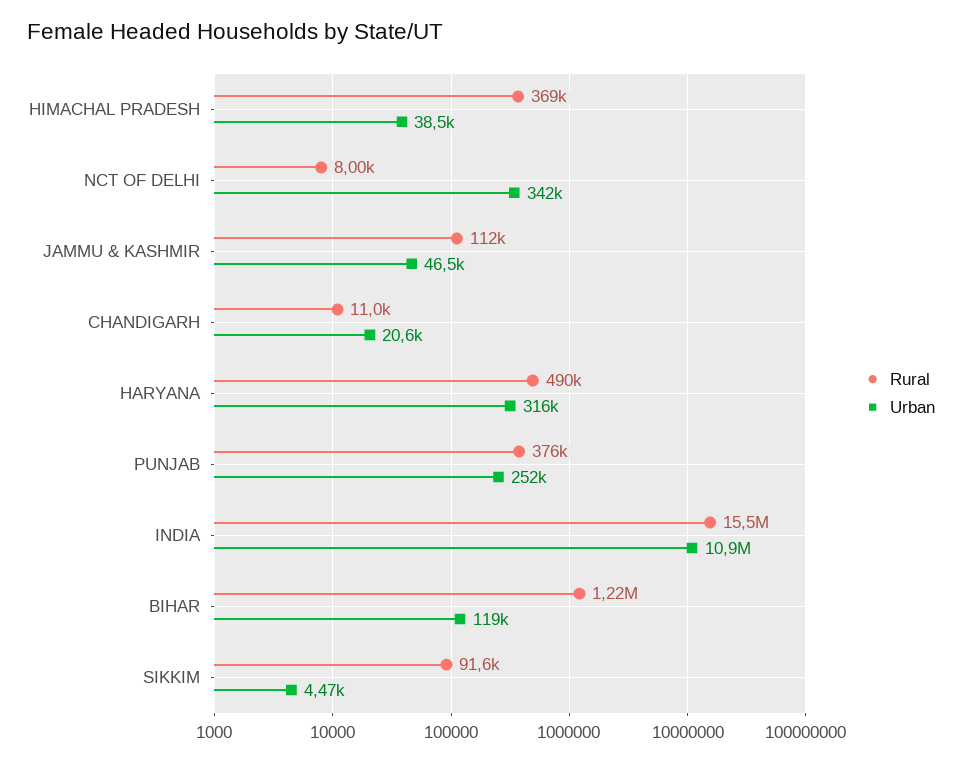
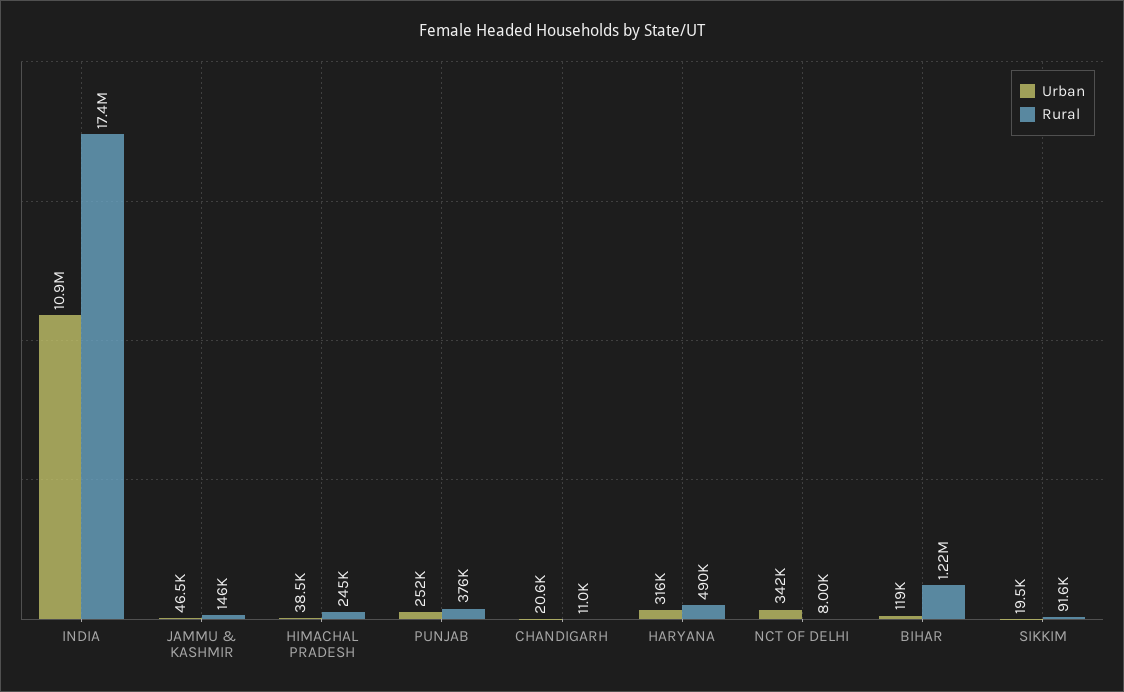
Rural, HIMACHAL PRADESH: 369000 -> 245000
Rural, JAMMU & KASHMIR: 112000 -> 146000
Rural, INDIA: 15500000 -> 17400000
Urban, SIKKIM: 4470 -> 19500

